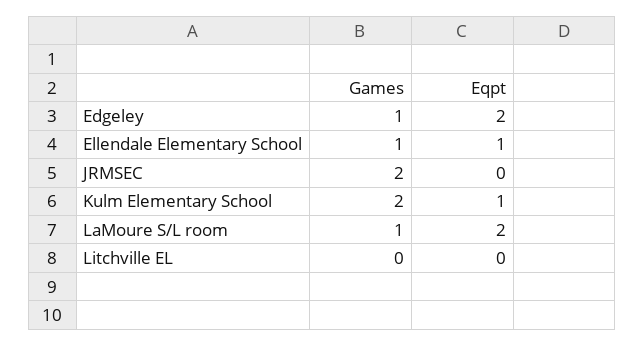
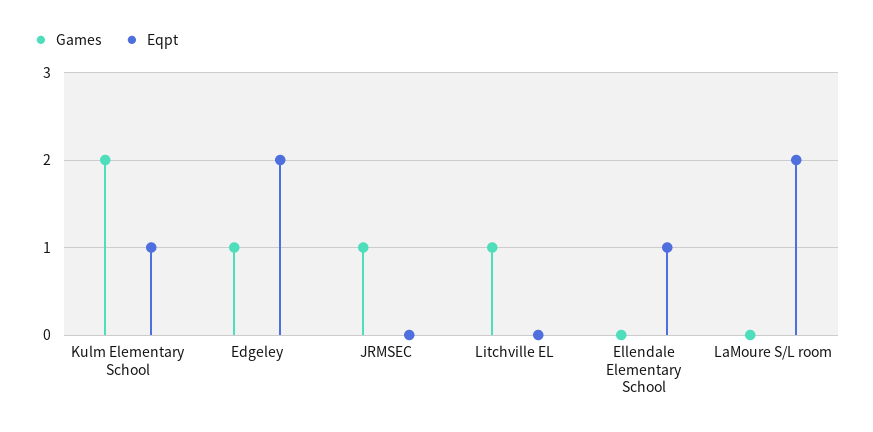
Games, Ellendale Elementary School: 1 -> 0
Games, JRMSEC: 2 -> 1
Games, LaMoure S/L room: 1 -> 0
Games, Litchville EL: 0 -> 1

